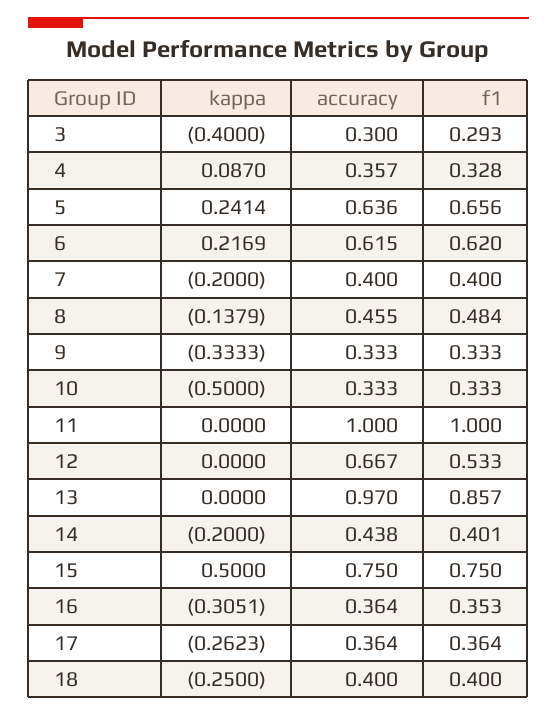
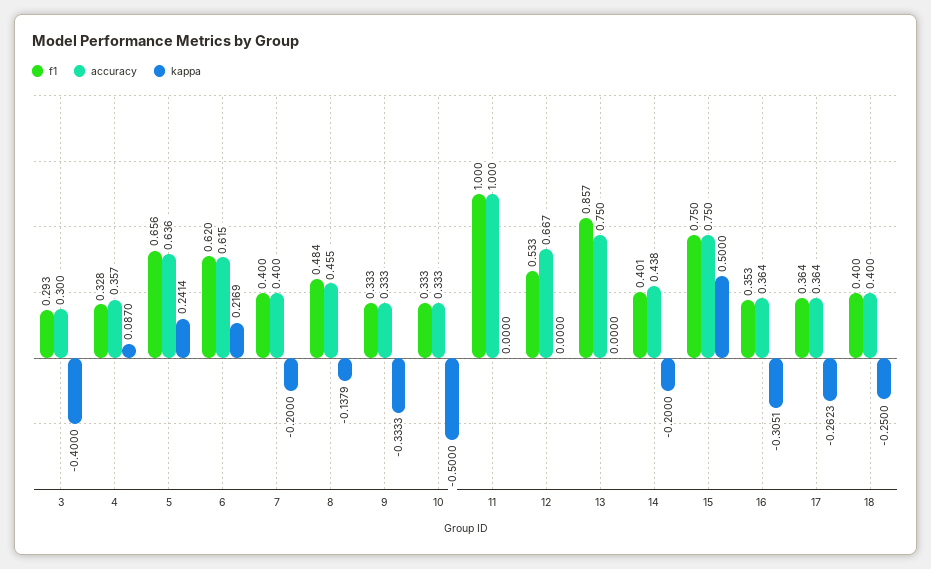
accuracy, 13: 0.97 -> 0.75

